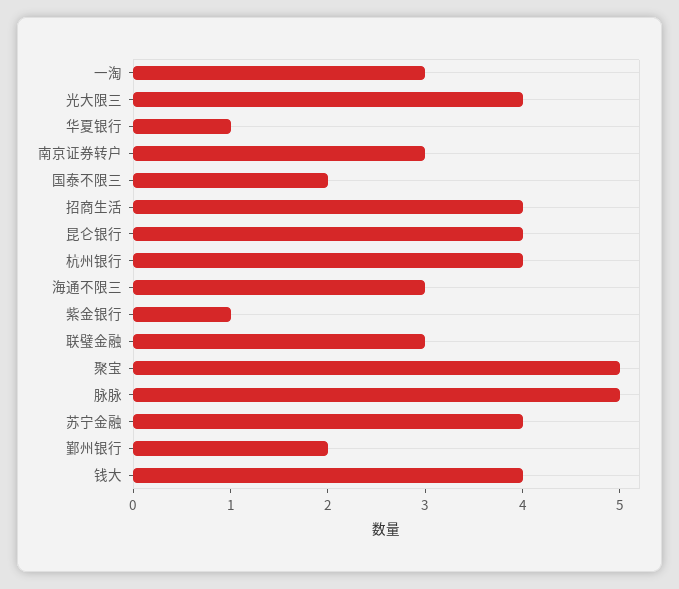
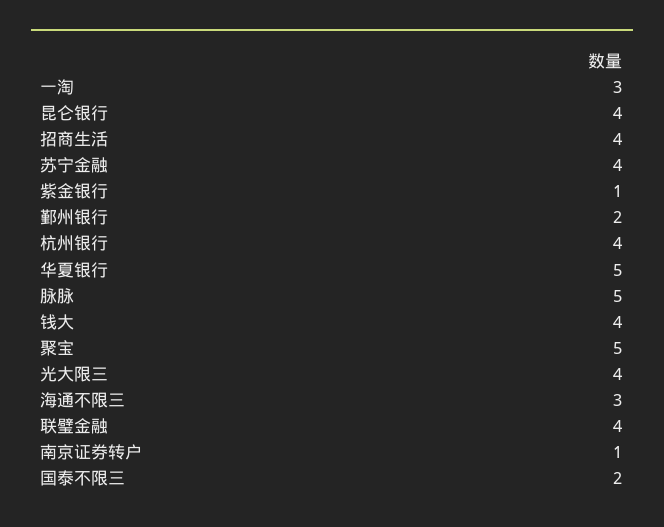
华夏银行: 1 -> 5
南京证券转户: 3 -> 1
联璧金融: 3 -> 4

